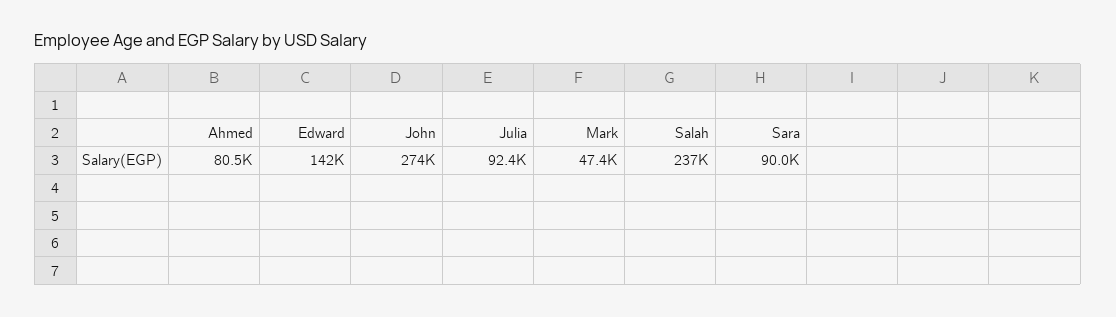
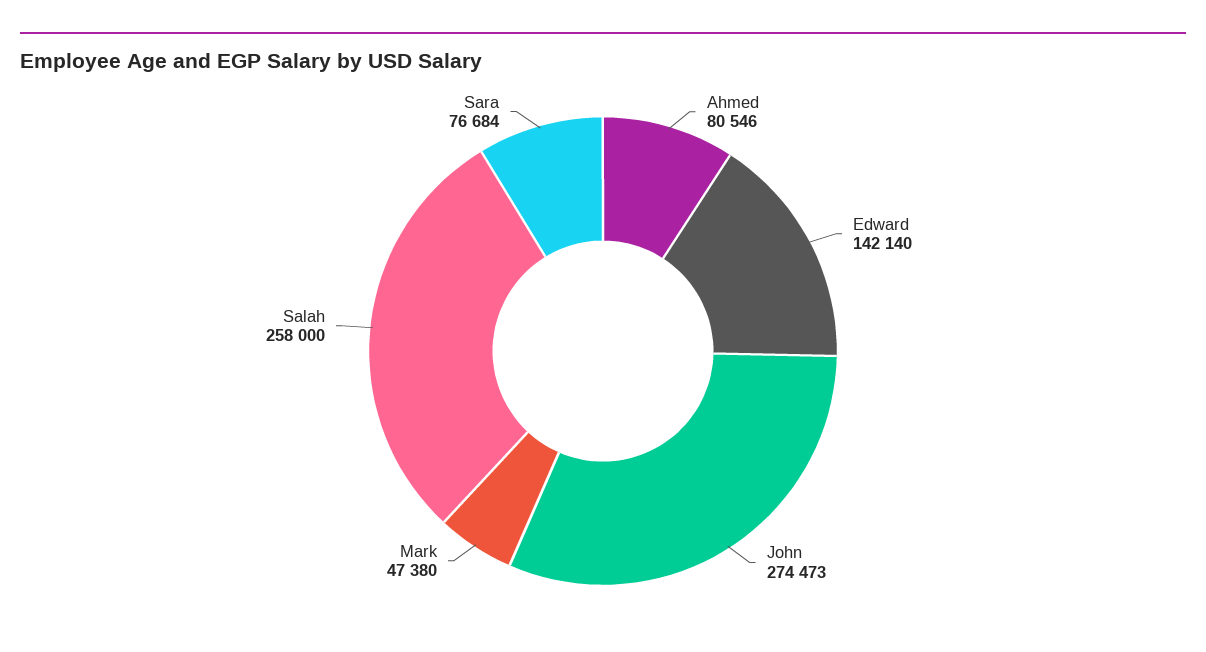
Julia: 92400 -> none
Salah: 237000 -> 258000
Sara: 90000 -> 76684

